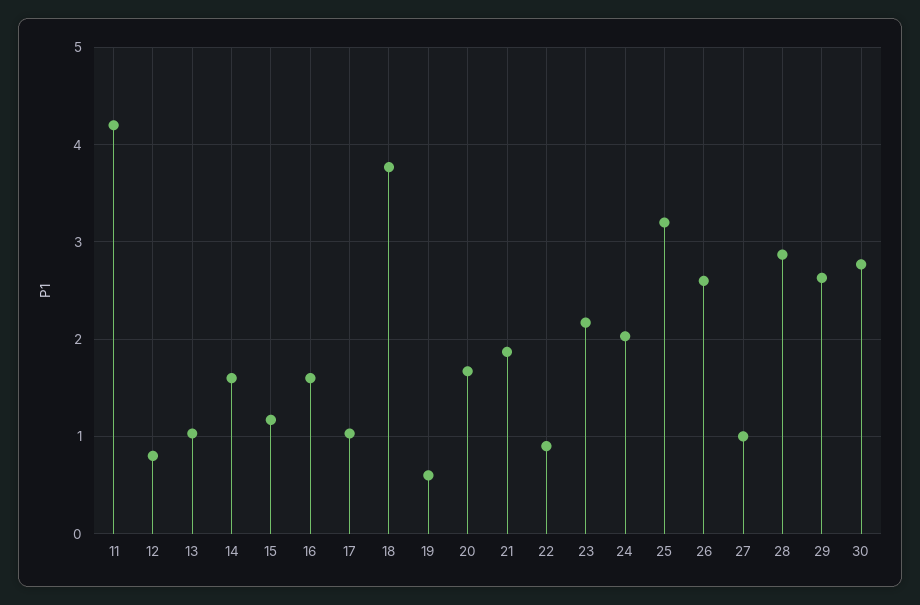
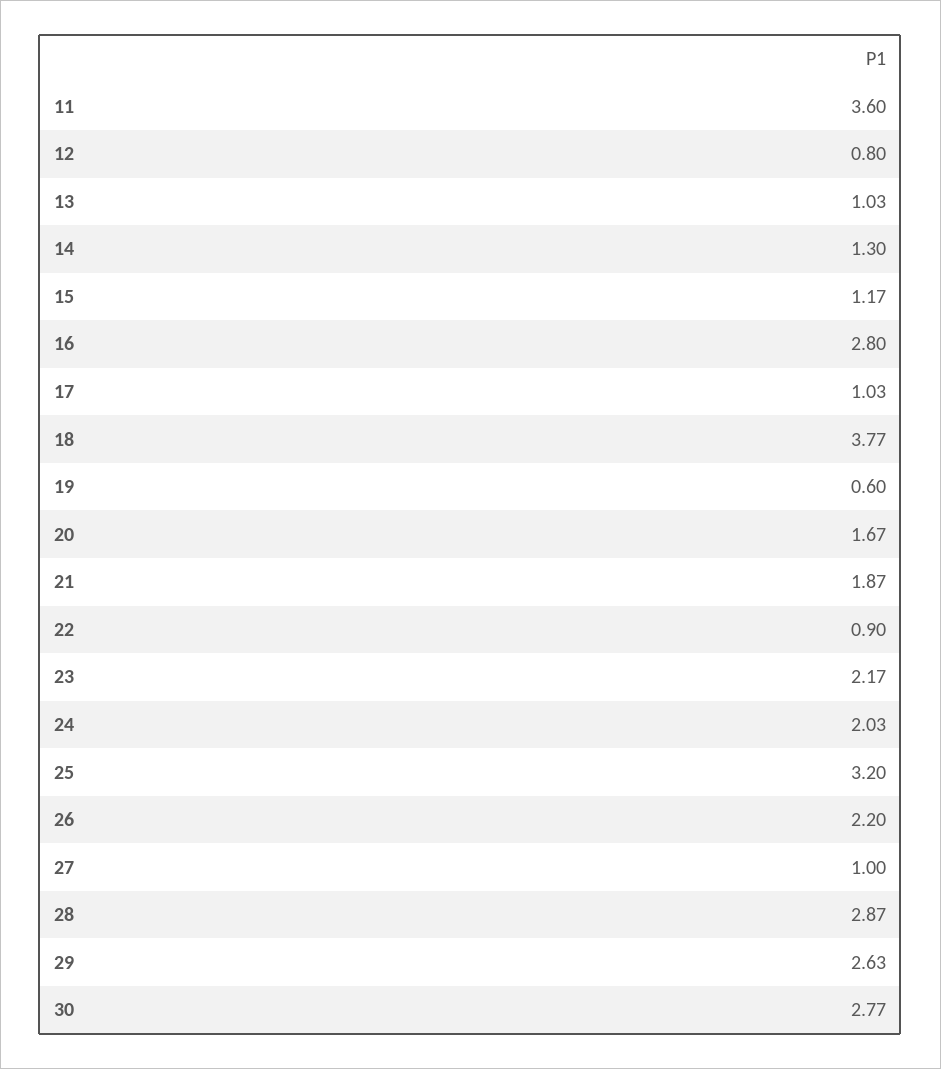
11: 4.2 -> 3.6
14: 1.6 -> 1.3
16: 1.6 -> 2.8
26: 2.6 -> 2.2

